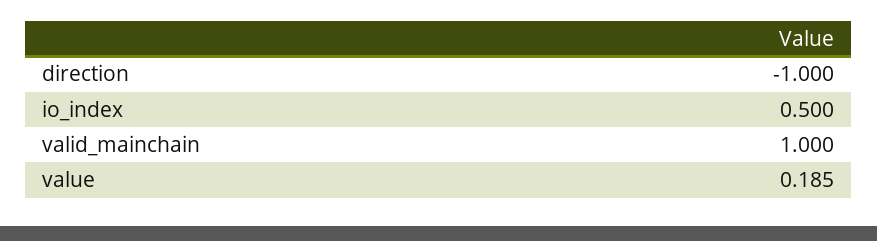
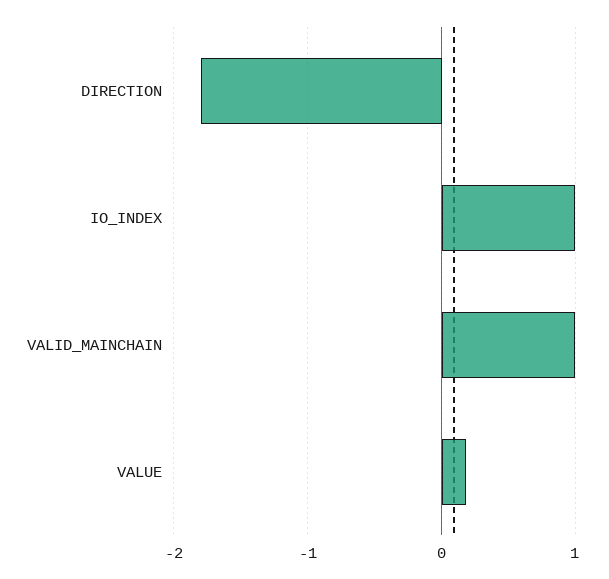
direction: -1 -> -1.8
io_index: 0.5 -> 1

